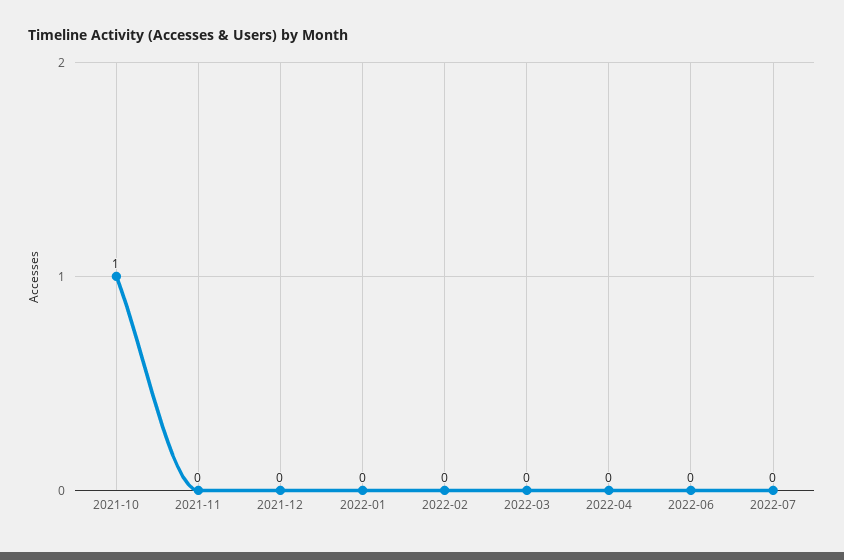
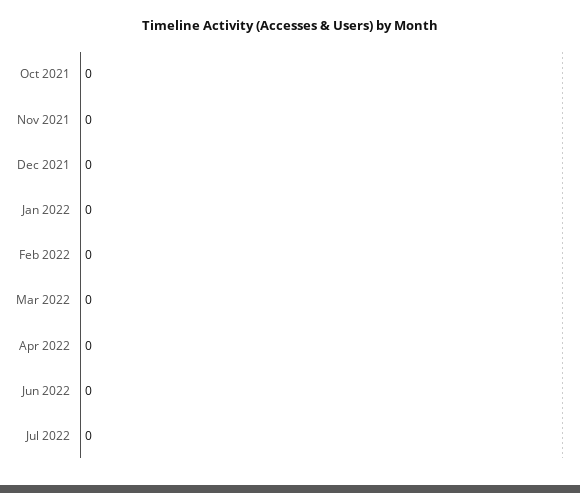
2021-10: 1 -> 0

